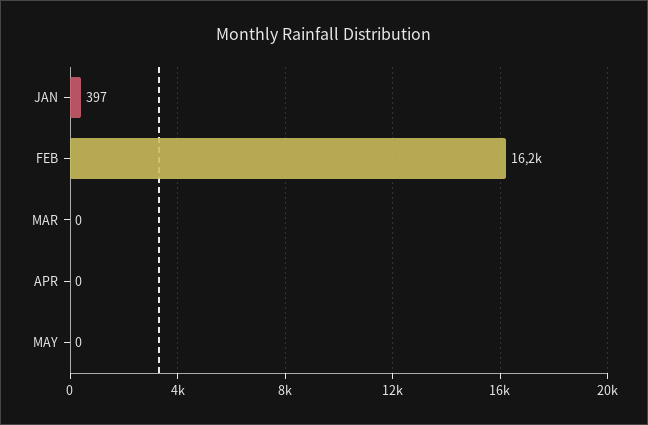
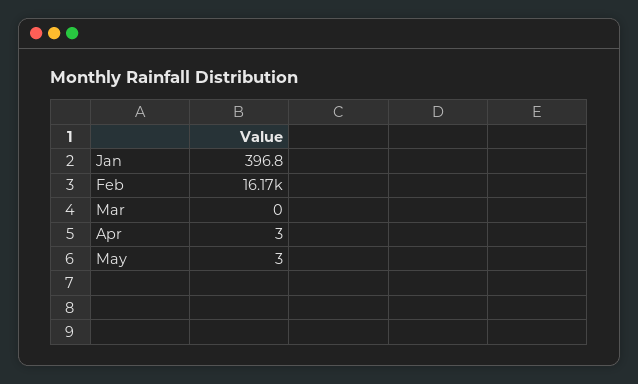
APR: 0 -> 3
MAY: 0 -> 3

